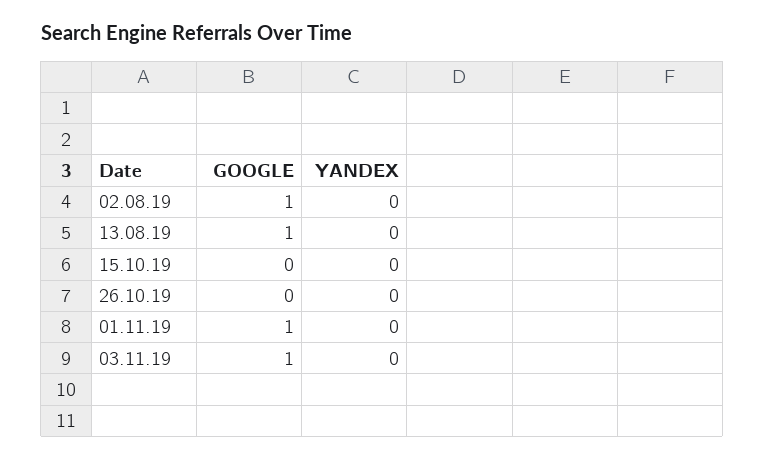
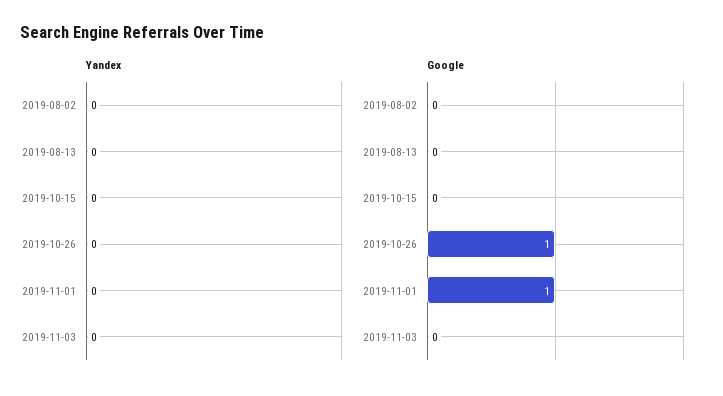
GOOGLE, 02.08.19: 1 -> 0
GOOGLE, 13.08.19: 1 -> 0
GOOGLE, 26.10.19: 0 -> 1
GOOGLE, 03.11.19: 1 -> 0

